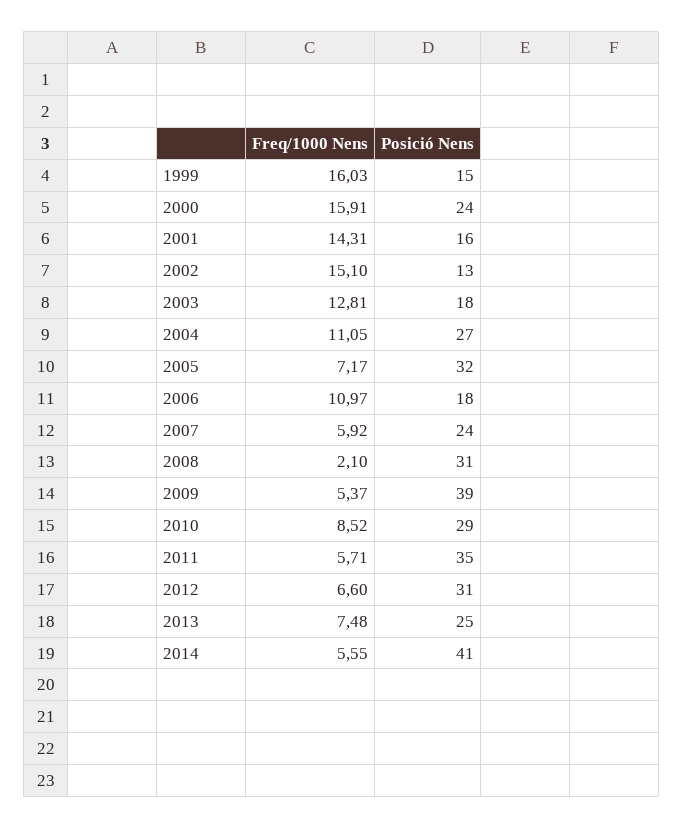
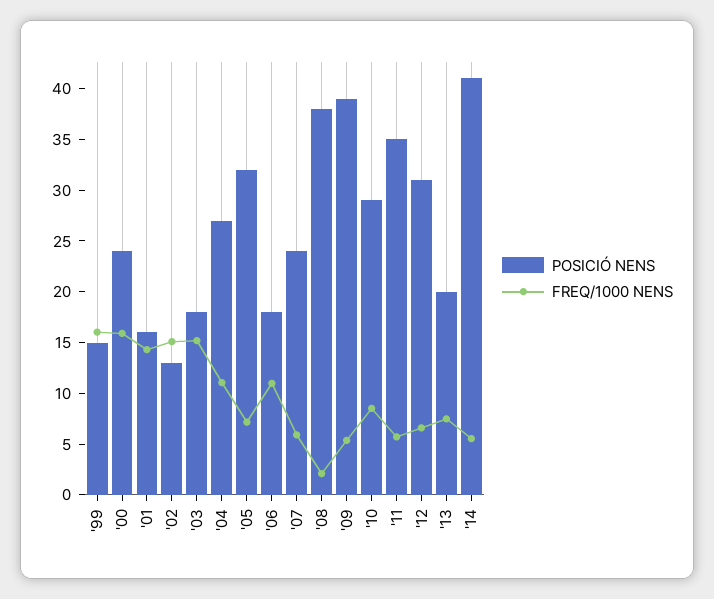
Freq/1000 Nens, 2003: 12.81 -> 15
Posició Nens, 2008: 31 -> 38
Posició Nens, 2013: 25 -> 20

